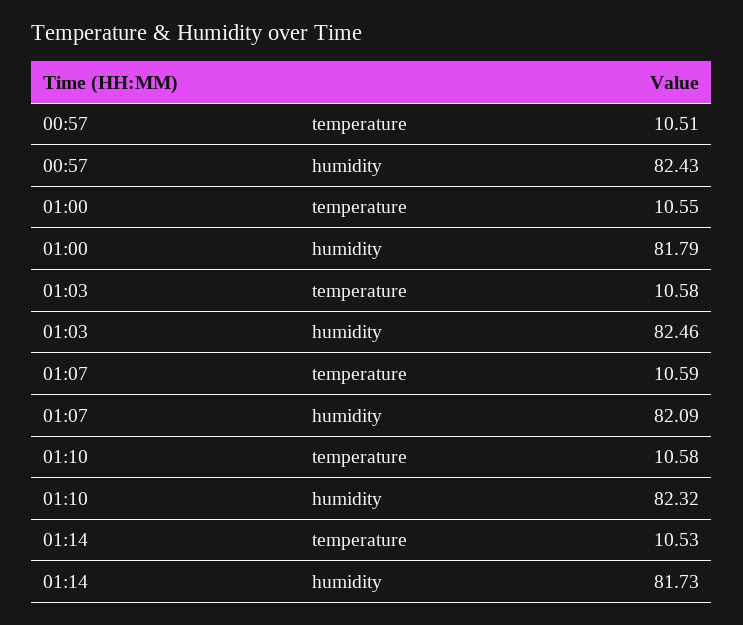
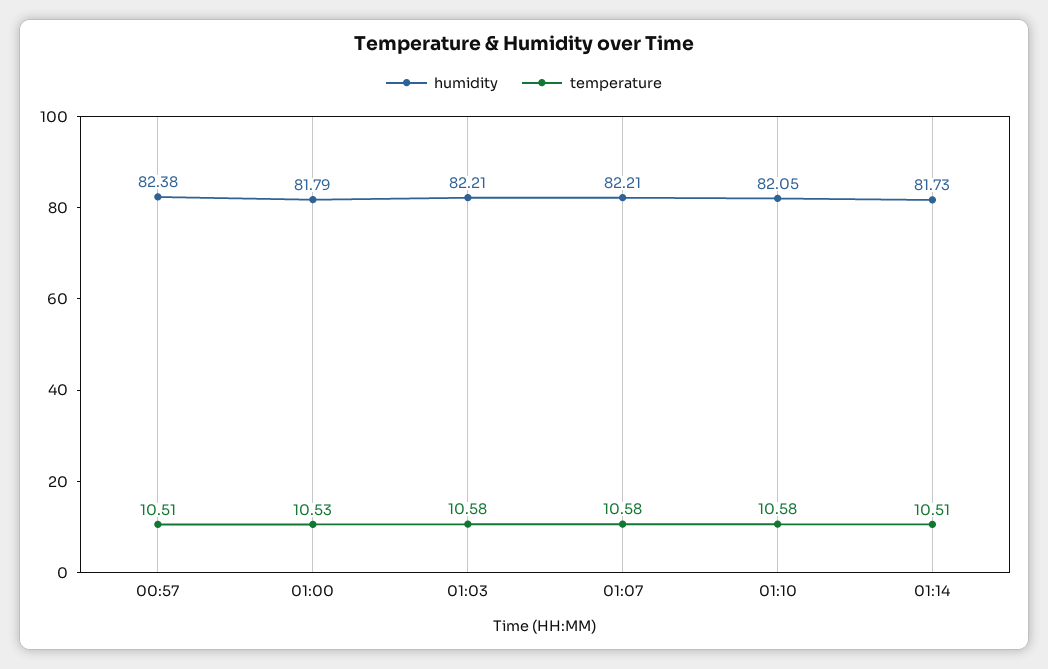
humidity, 00:57: 82.43 -> 82.38
temperature, 01:00: 10.55 -> 10.53
humidity, 01:03: 82.46 -> 82.21
temperature, 01:07: 10.59 -> 10.58
humidity, 01:07: 82.09 -> 82.21
humidity, 01:10: 82.32 -> 82.05
temperature, 01:14: 10.53 -> 10.51

